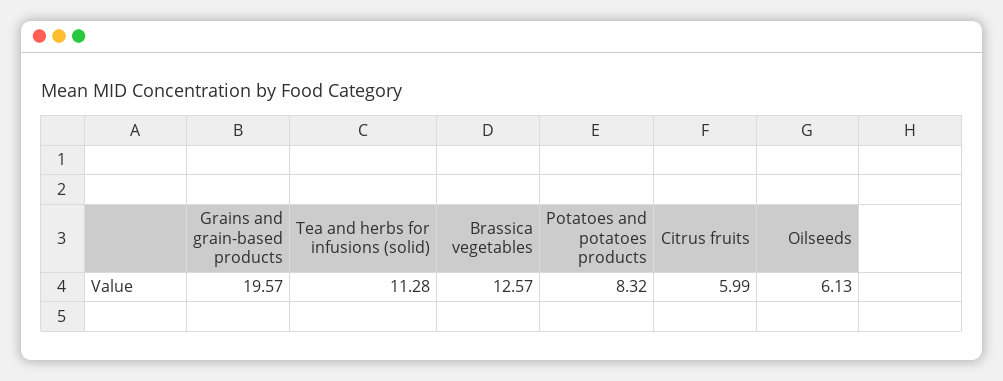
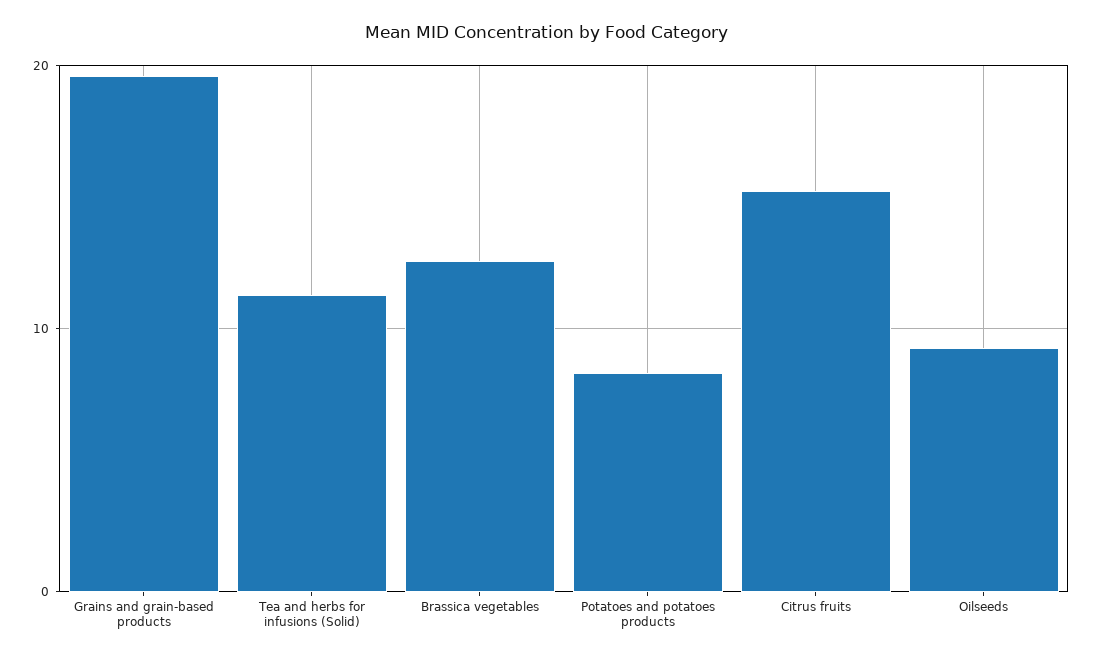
Citrus fruits: 5.99 -> 15
Oilseeds: 6.13 -> 9

